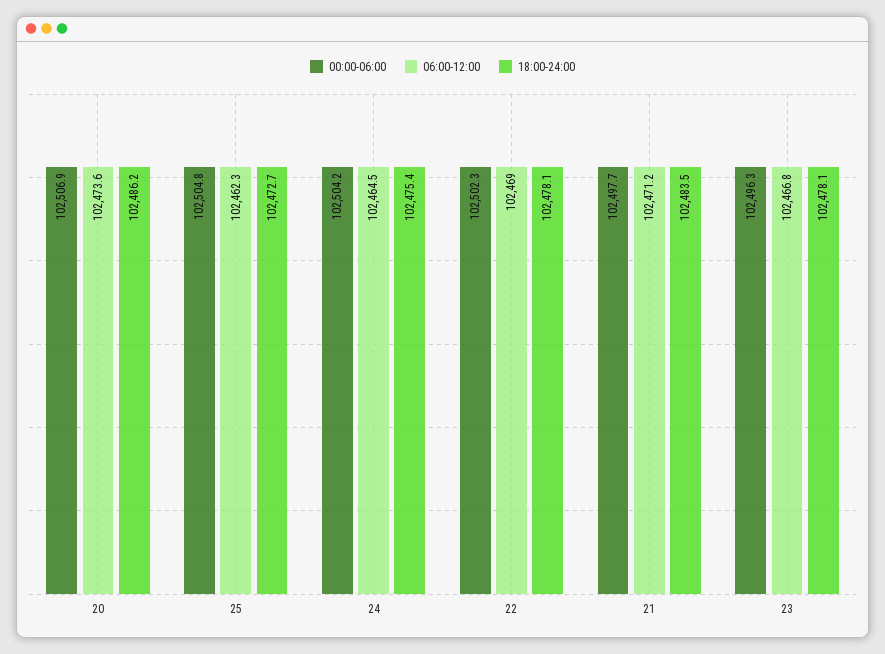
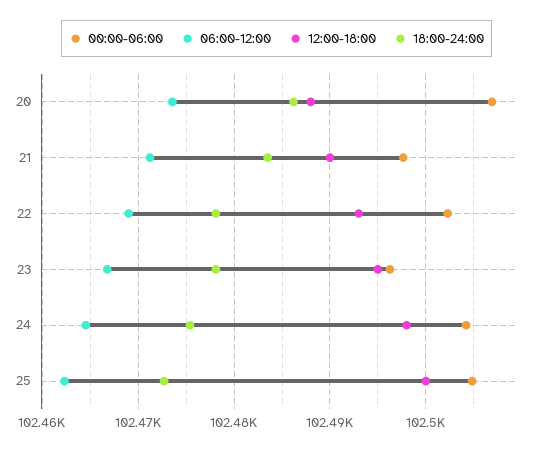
12:00-18:00, 20: none -> 102488
12:00-18:00, 21: none -> 102490
12:00-18:00, 22: none -> 102493
12:00-18:00, 23: none -> 102495
12:00-18:00, 24: none -> 102498
12:00-18:00, 25: none -> 102500

